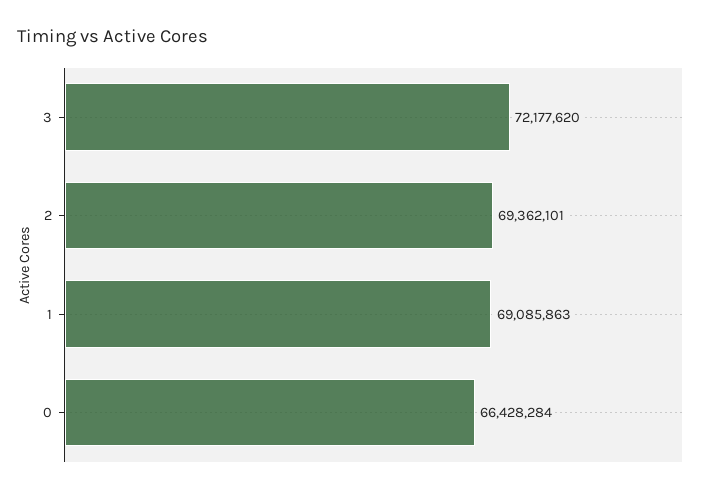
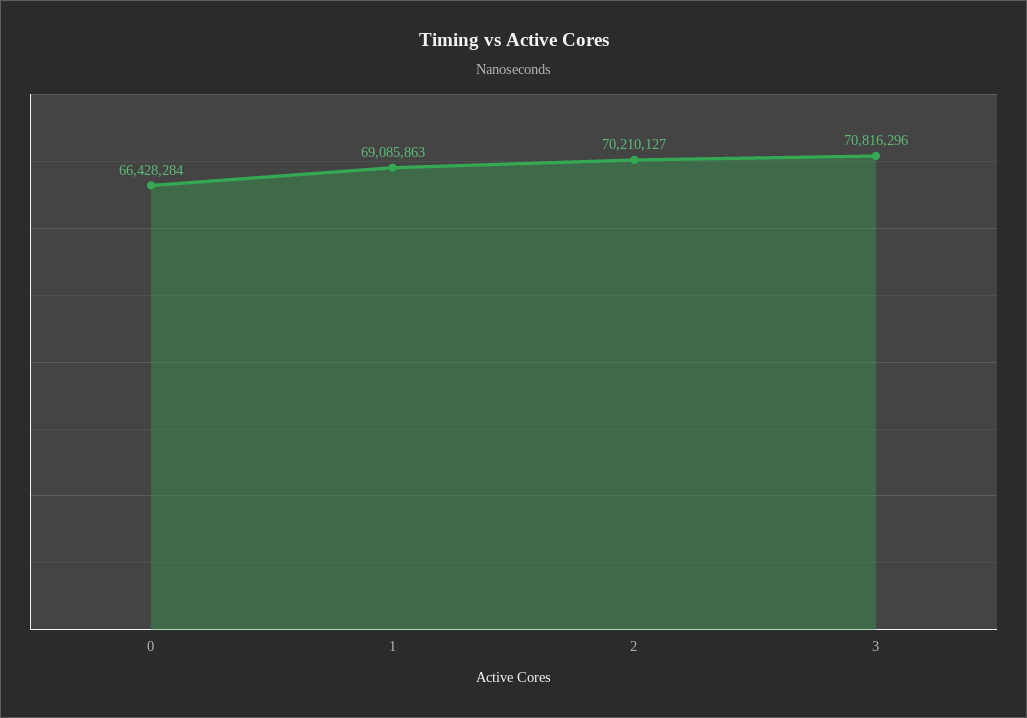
3: 72177620 -> 70816296
2: 69362101 -> 70210127

